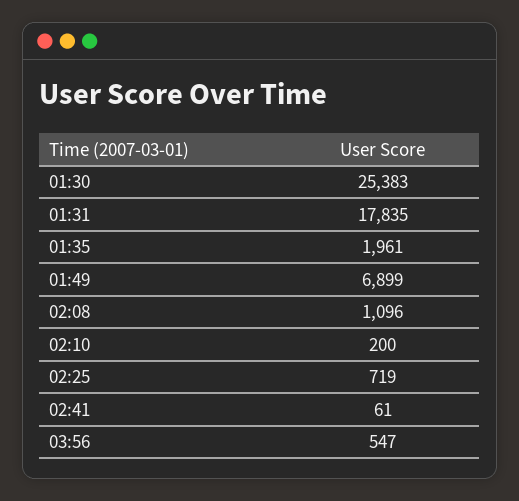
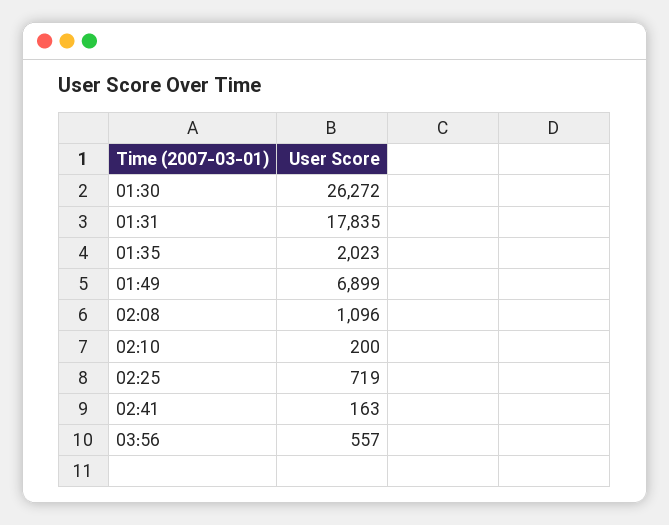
01:30: 25383 -> 26272
01:35: 1961 -> 2023
02:41: 61 -> 163
03:56: 547 -> 557

